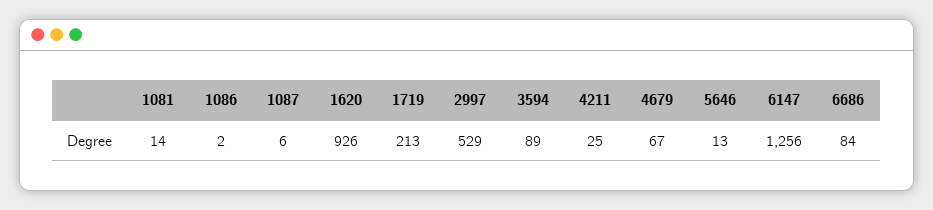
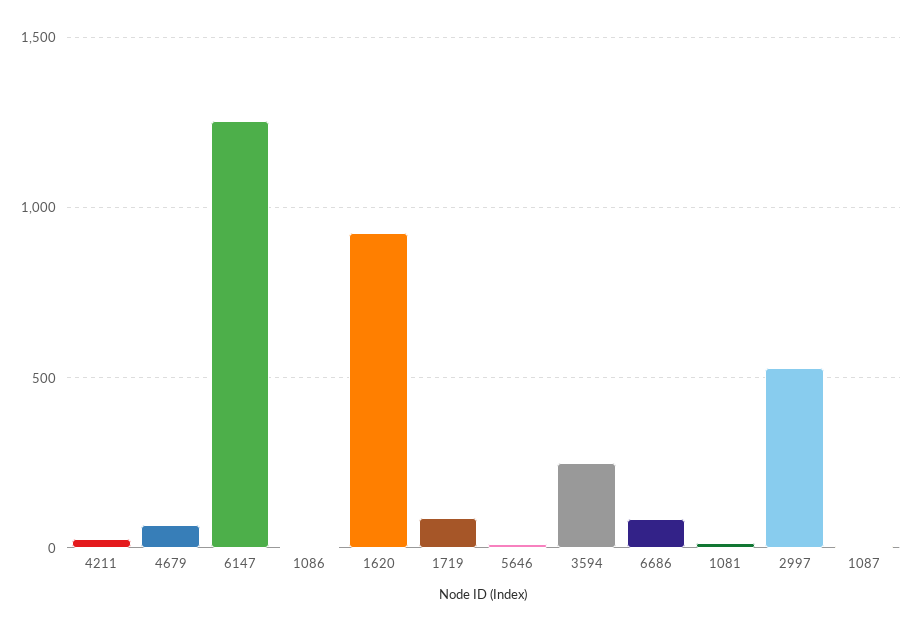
1719: 213 -> 100
3594: 89 -> 250

